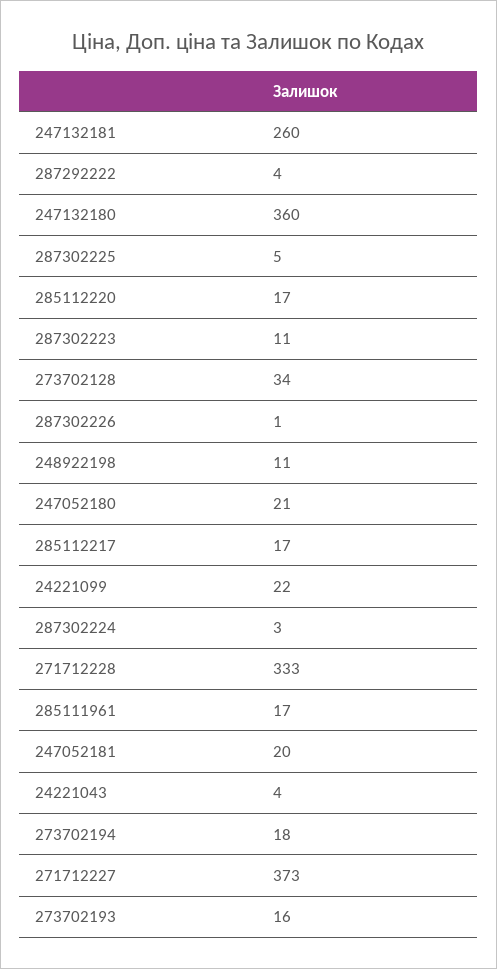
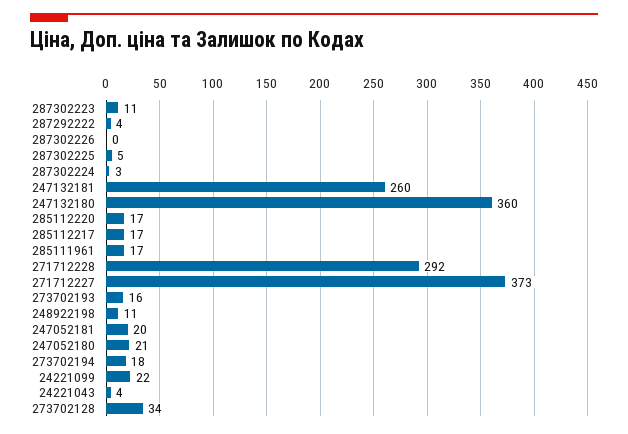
287302226: 1 -> 0
271712228: 333 -> 292

